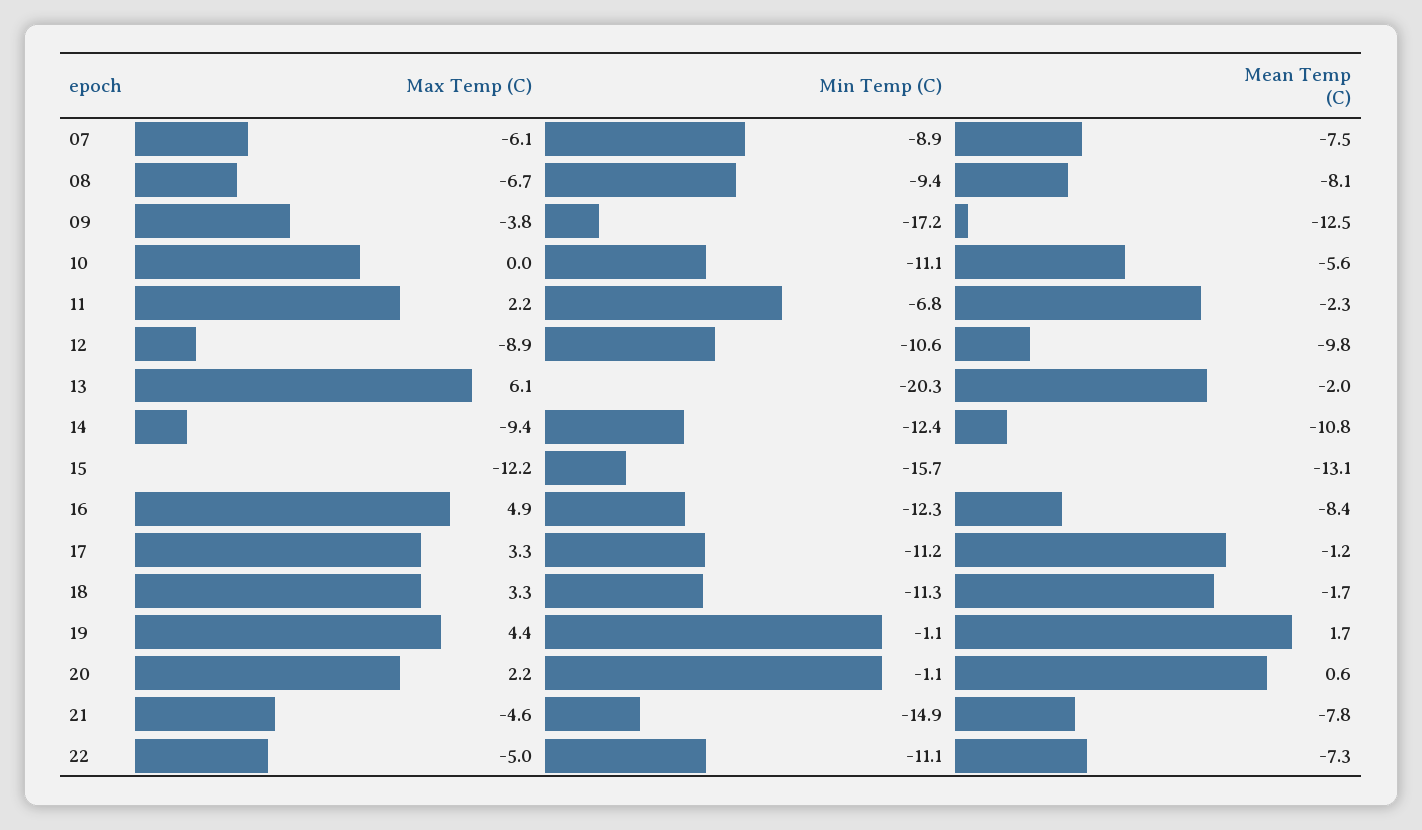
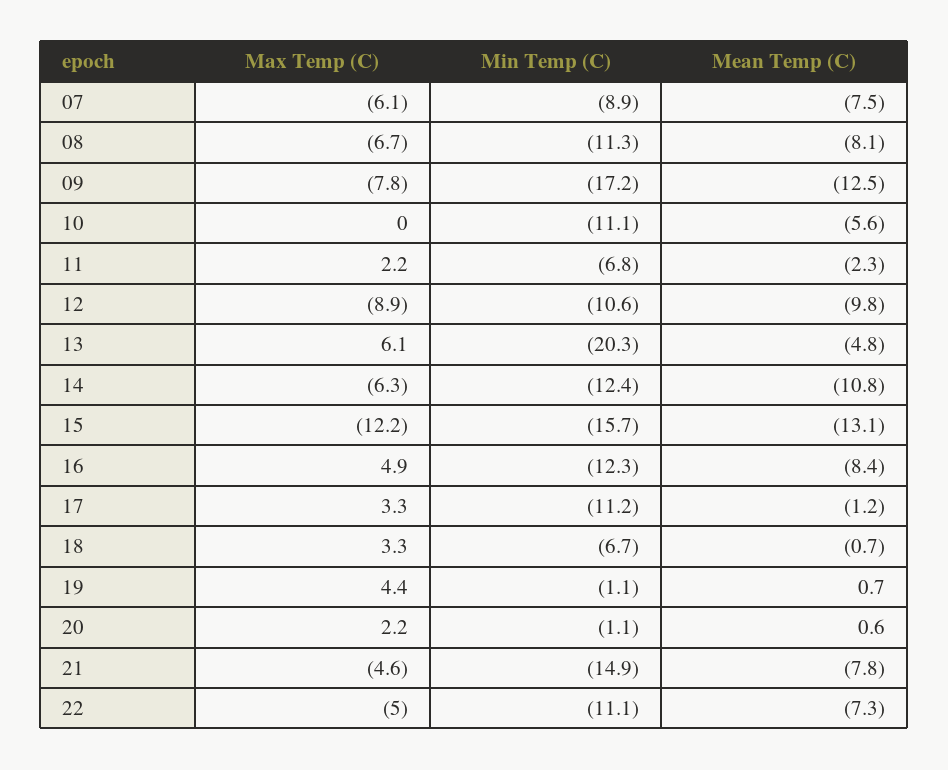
Min Temp (C), 08: -9.4 -> -11.3
Max Temp (C), 09: -3.8 -> -7.8
Mean Temp (C), 13: -2 -> -4.8
Max Temp (C), 14: -9.4 -> -6.3
Min Temp (C), 18: -11.3 -> -6.7
Mean Temp (C), 18: -1.7 -> -0.7
Mean Temp (C), 19: 1.7 -> 0.7

